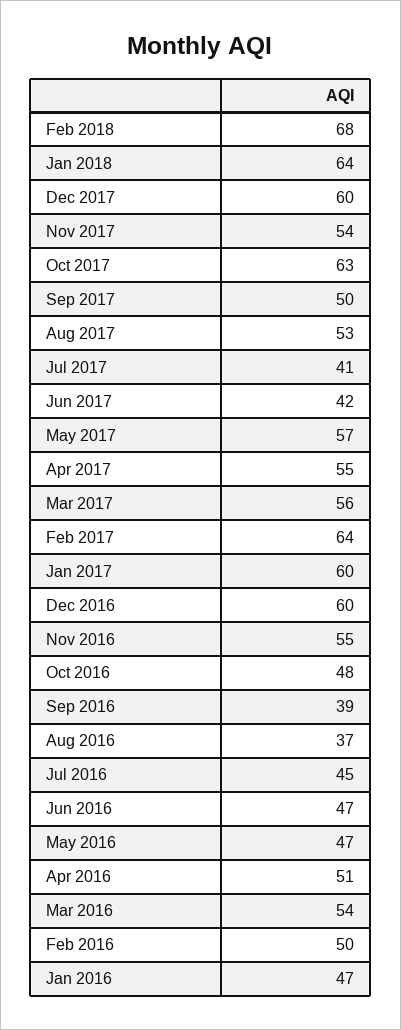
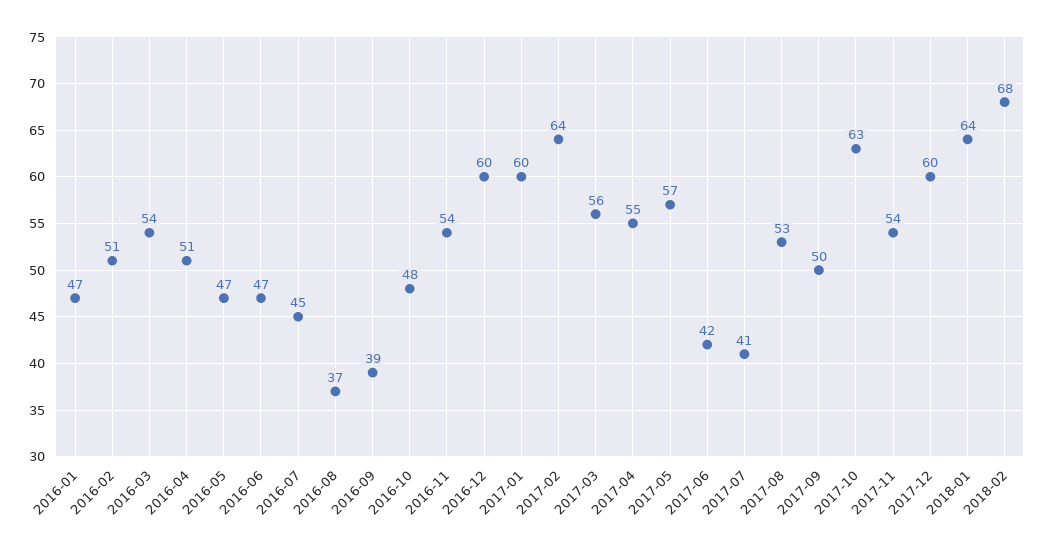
Nov 2016: 55 -> 54
Feb 2016: 50 -> 51

